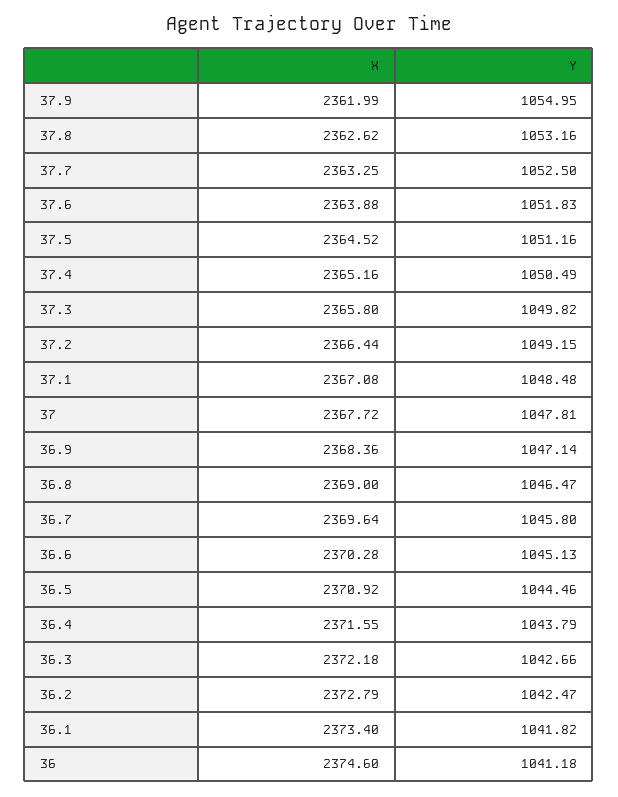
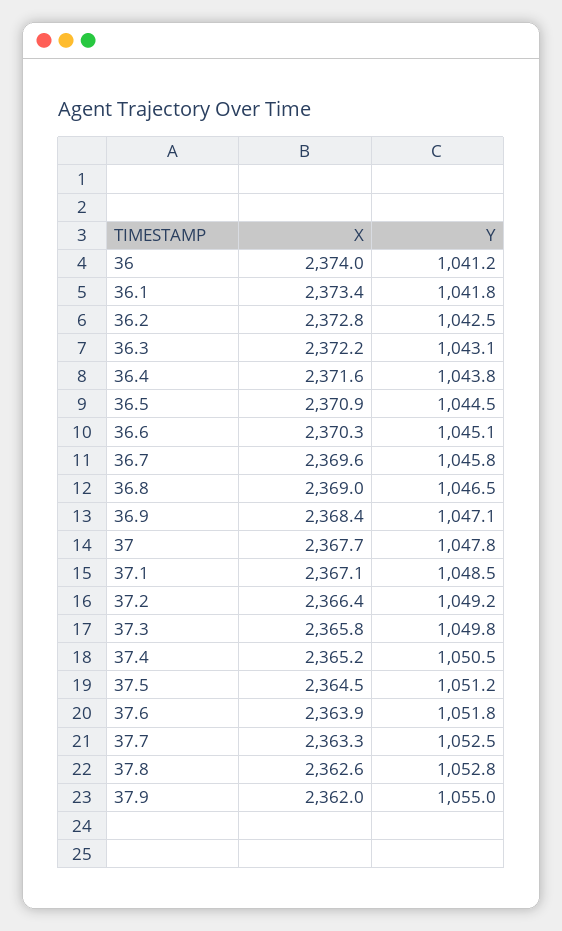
Y, 37.8: 1053.16 -> 1052.8
Y, 36.3: 1042.66 -> 1043.1
X, 36: 2374.6 -> 2374

